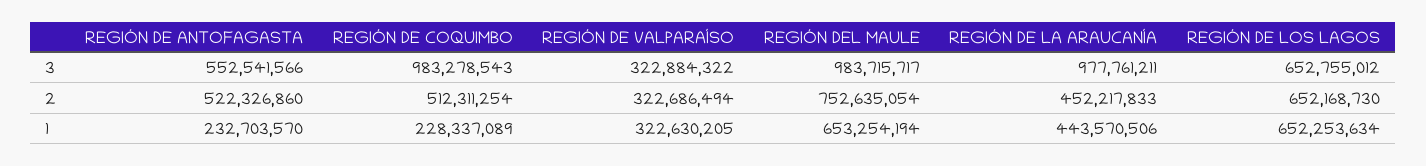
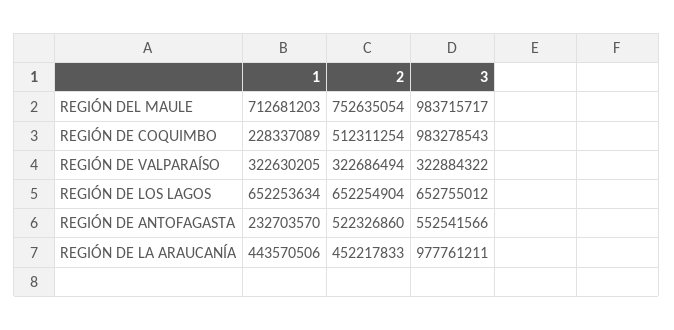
REGIÓN DE LOS LAGOS, 2: 652168730 -> 652254904
REGIÓN DEL MAULE, 1: 653254194 -> 712681203

